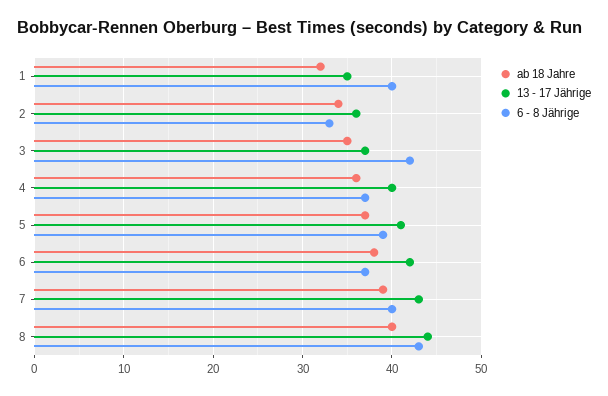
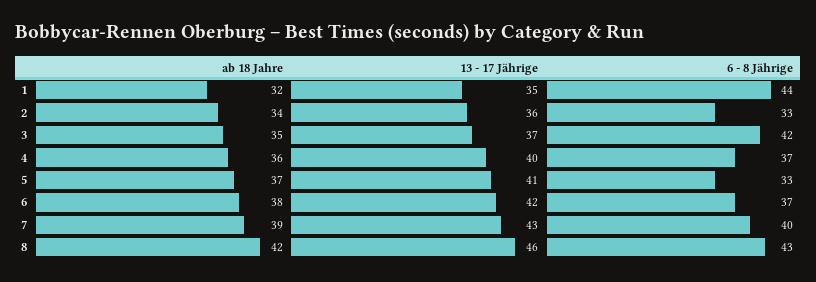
6 - 8 Jährige, 1: 40 -> 44
6 - 8 Jährige, 5: 39 -> 33
ab 18 Jahre, 8: 40 -> 42
13 - 17 Jährige, 8: 44 -> 46

